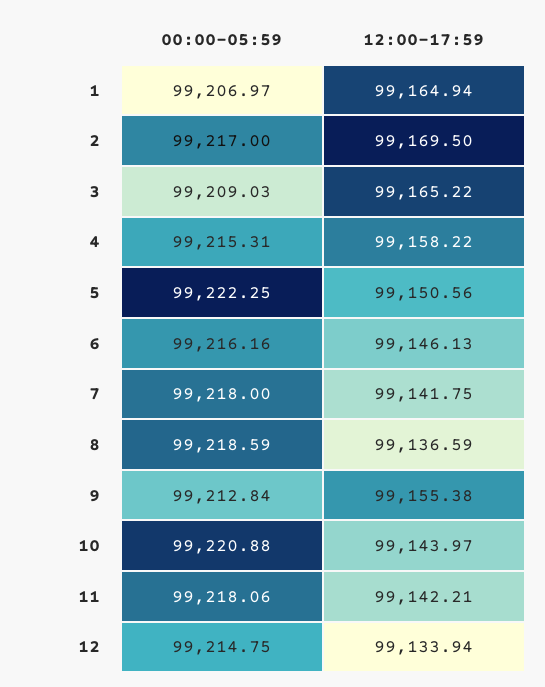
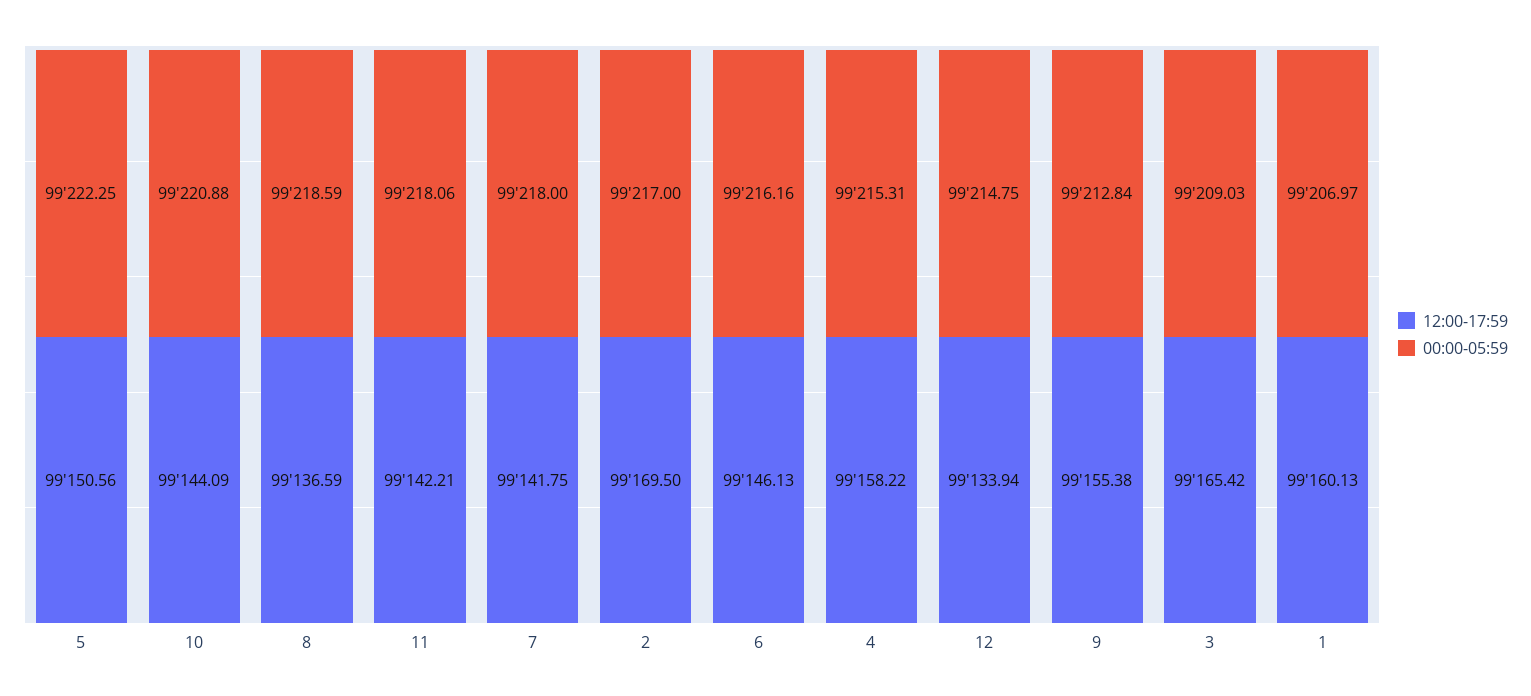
12:00-17:59, 1: 99164.94 -> 99160.13
12:00-17:59, 3: 99165.22 -> 99165.42
12:00-17:59, 10: 99143.97 -> 99144.09

